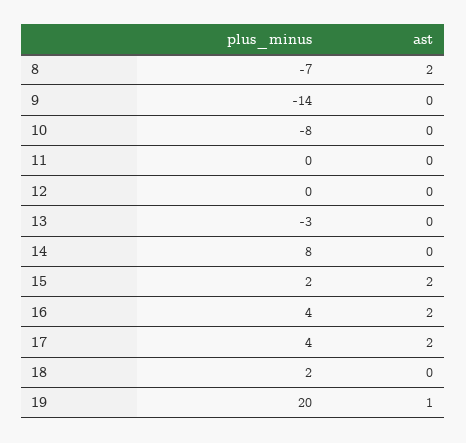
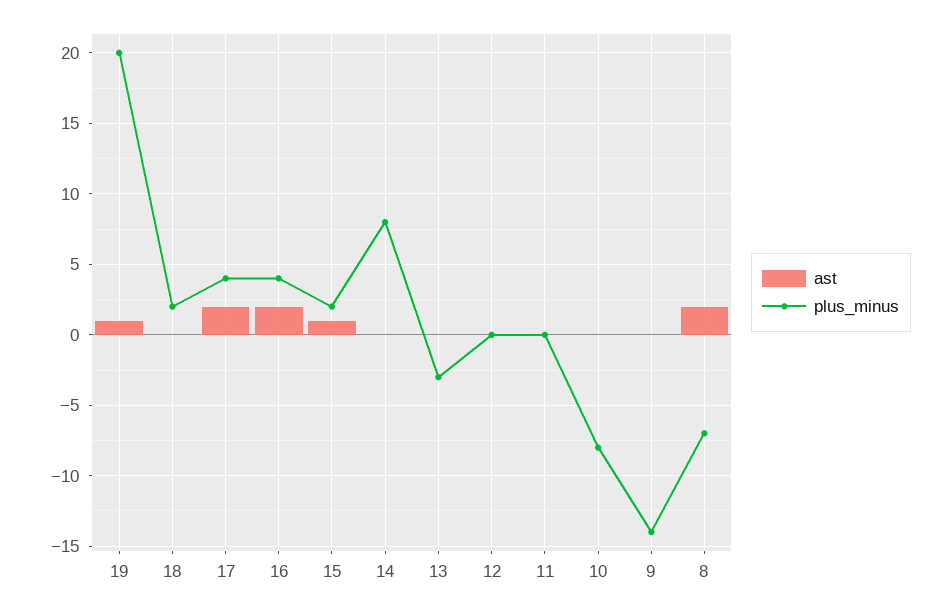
ast, 15: 2 -> 1

